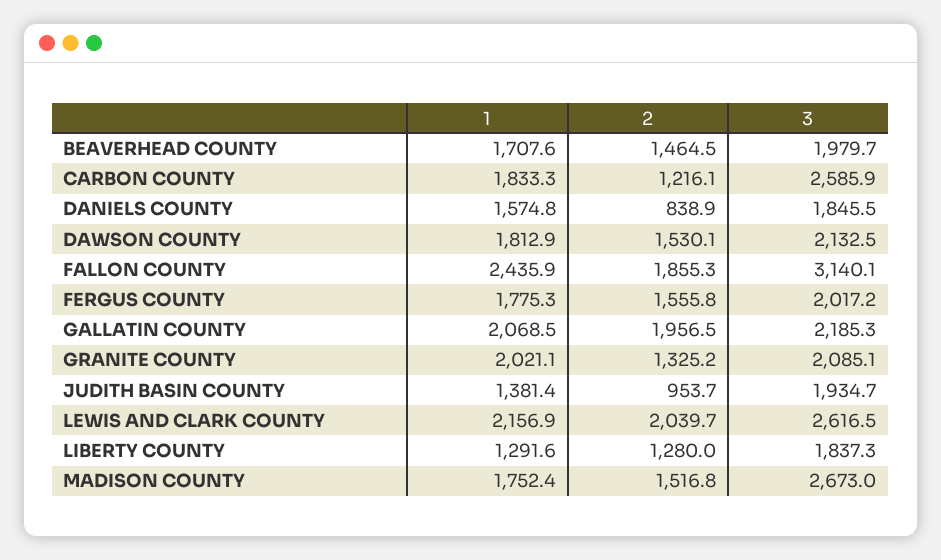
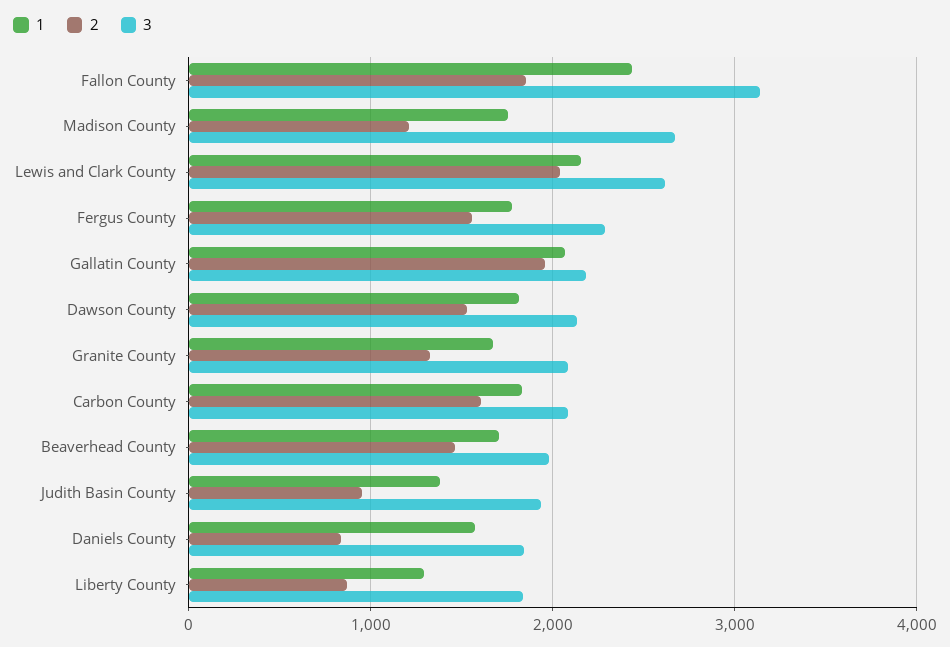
2, CARBON COUNTY: 1216.1 -> 1600
3, CARBON COUNTY: 2585.9 -> 2100
3, FERGUS COUNTY: 2017.2 -> 2300
1, GRANITE COUNTY: 2021.1 -> 1700
2, LIBERTY COUNTY: 1280 -> 900
2, MADISON COUNTY: 1516.8 -> 1200

